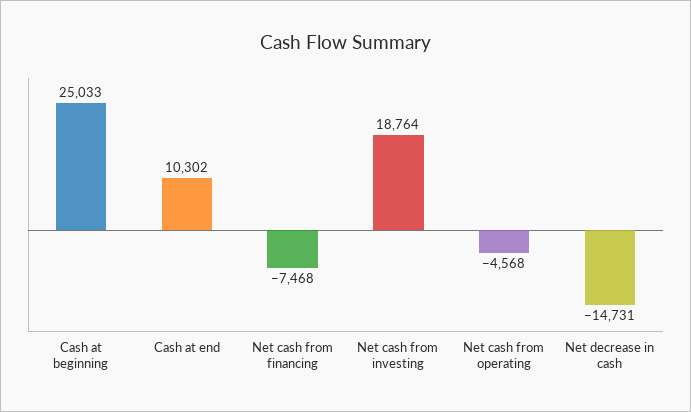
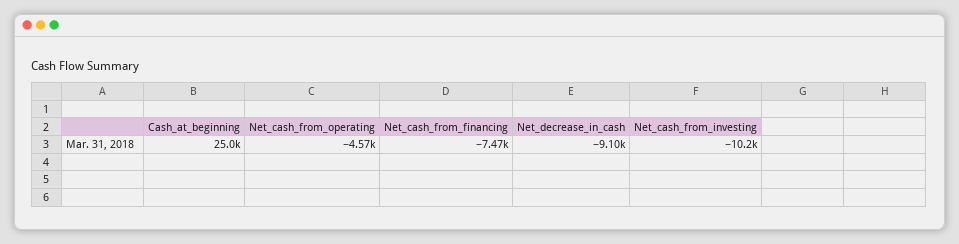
Cash at end: 10302 -> none
Net cash from investing: 18764 -> -10200
Net decrease in cash: -14731 -> -9100

